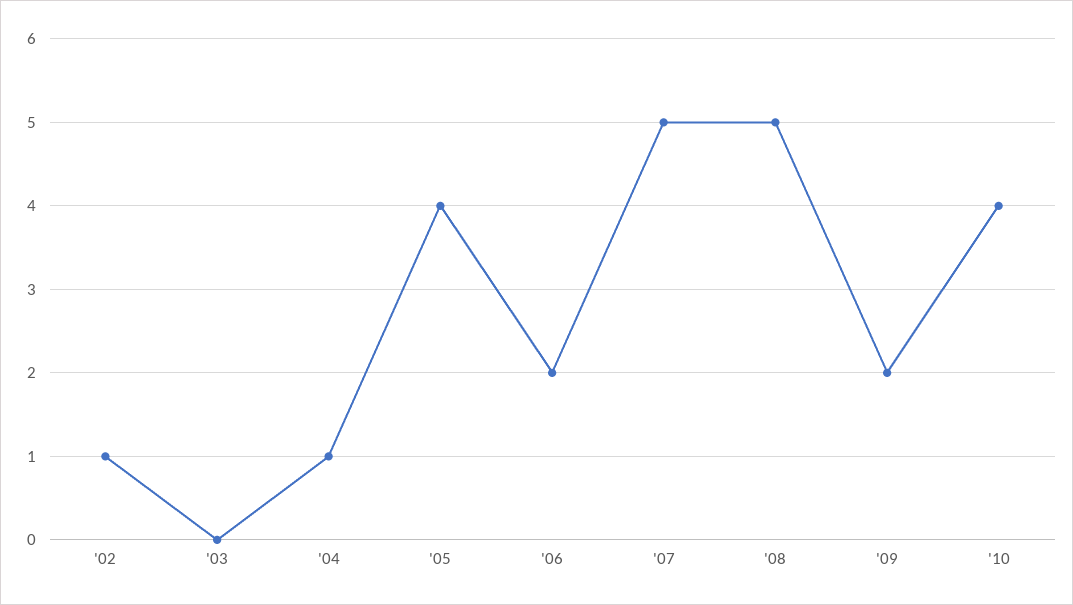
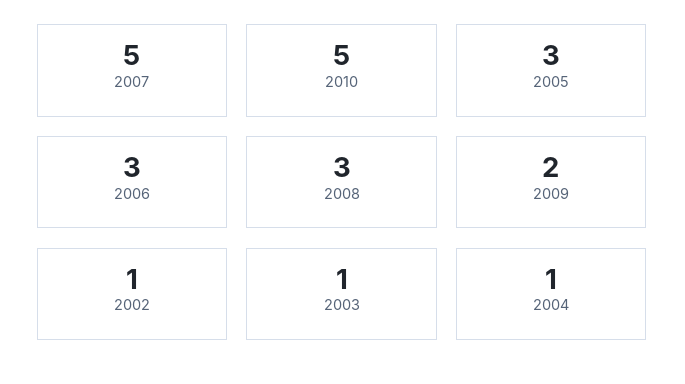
'03: 0 -> 1
'05: 4 -> 3
'06: 2 -> 3
'08: 5 -> 3
'10: 4 -> 5

